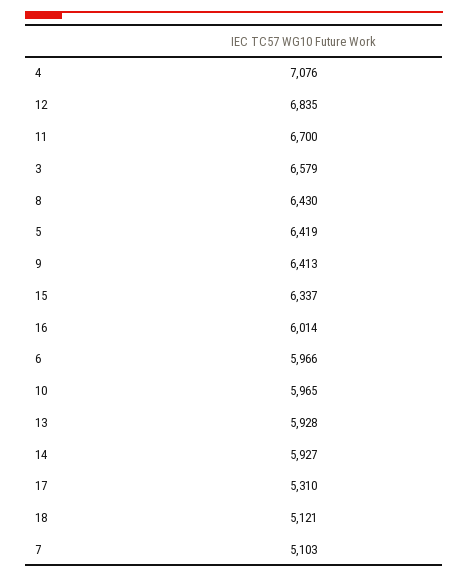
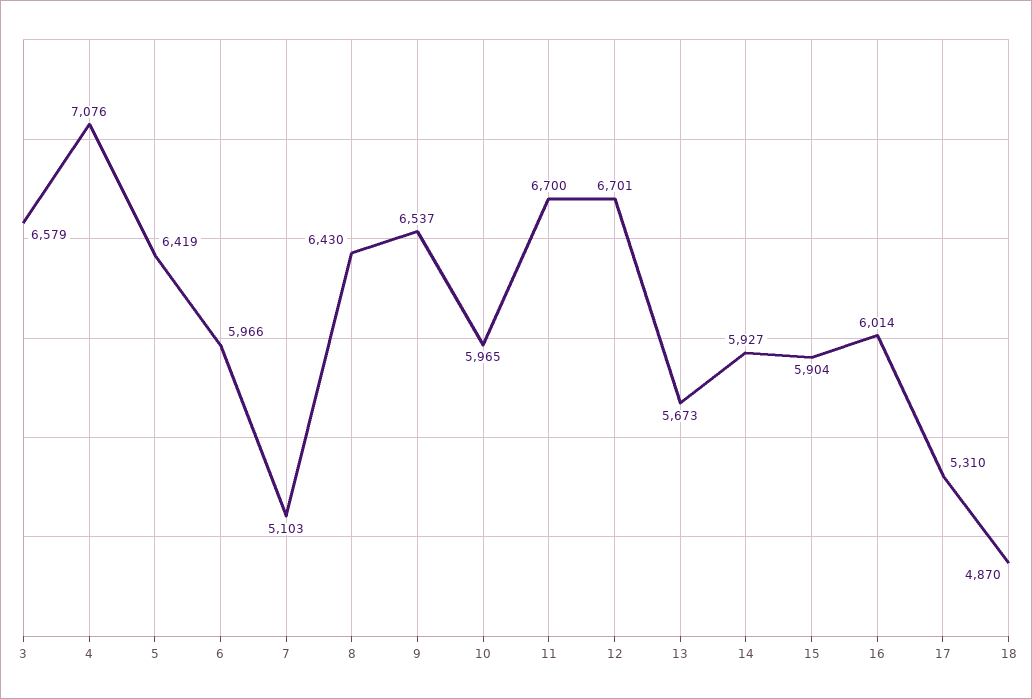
12: 6835 -> 6701
9: 6413 -> 6537
15: 6337 -> 5904
13: 5928 -> 5673
18: 5121 -> 4870

